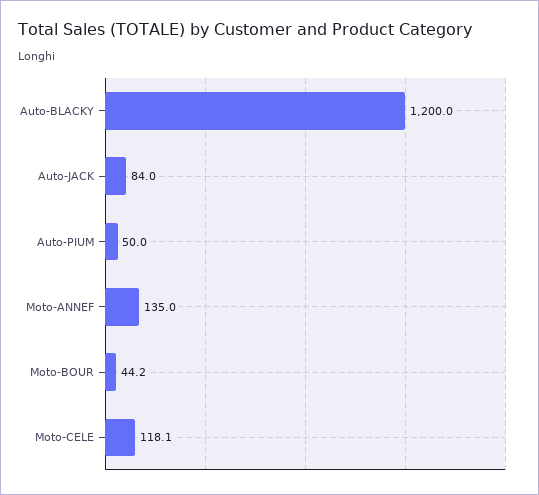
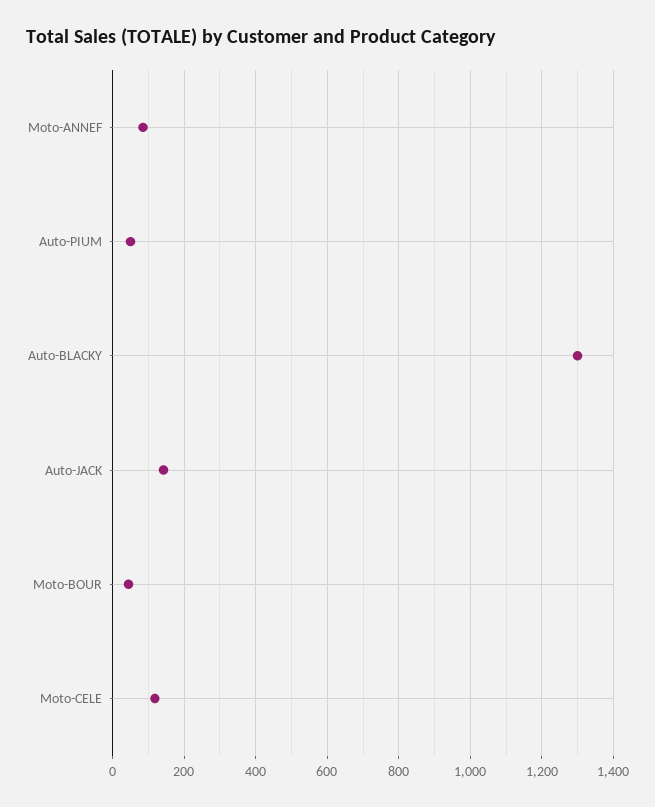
Auto-BLACKY: 1200 -> 1300
Auto-JACK: 84 -> 140
Moto-ANNEF: 135 -> 80

